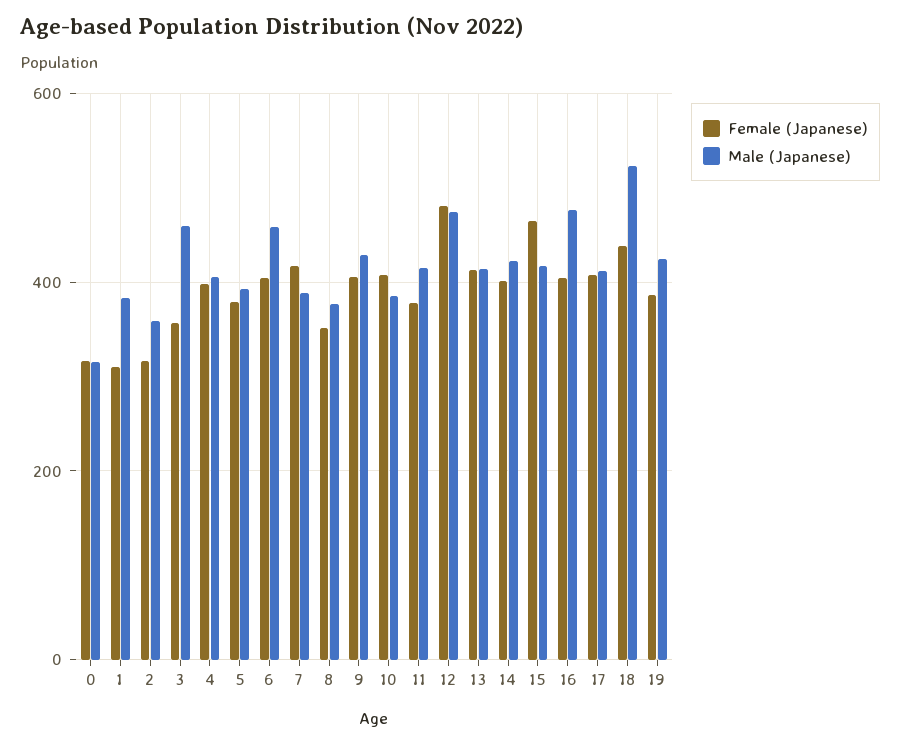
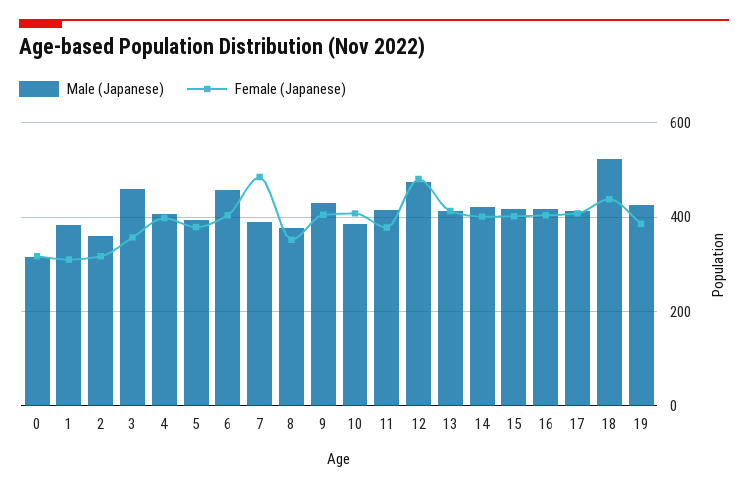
Female (Japanese), 7: 420 -> 480
Female (Japanese), 15: 460 -> 400
Male (Japanese), 16: 480 -> 420

